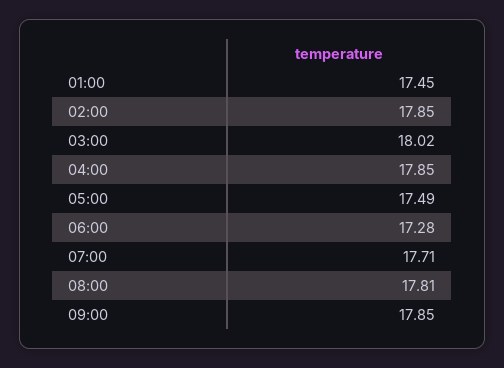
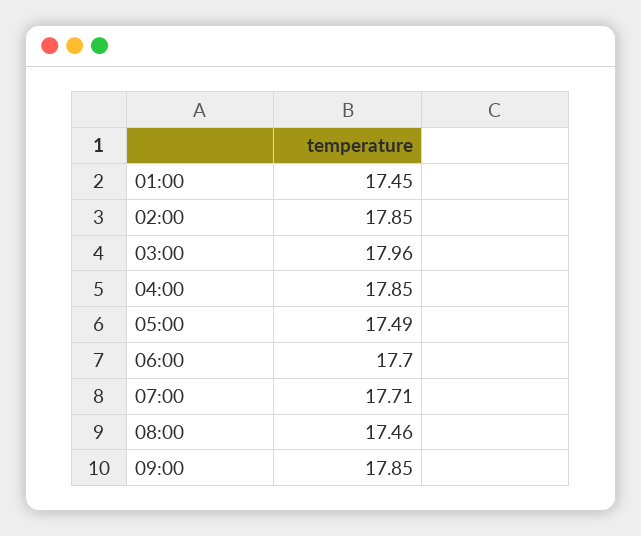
03:00: 18.02 -> 17.96
06:00: 17.28 -> 17.7
08:00: 17.81 -> 17.46

